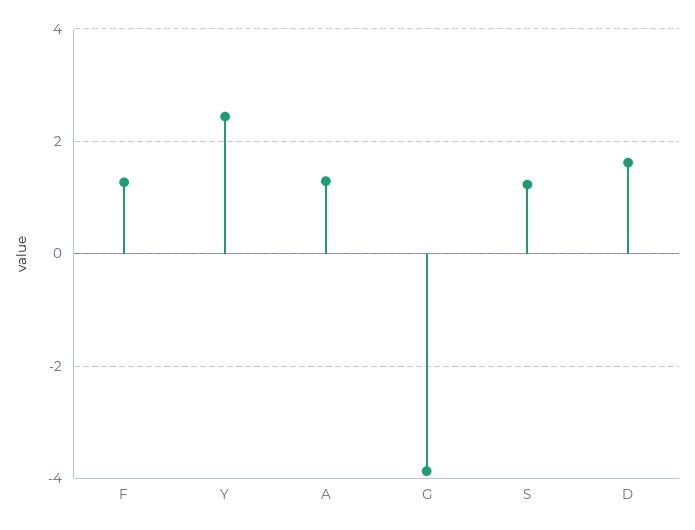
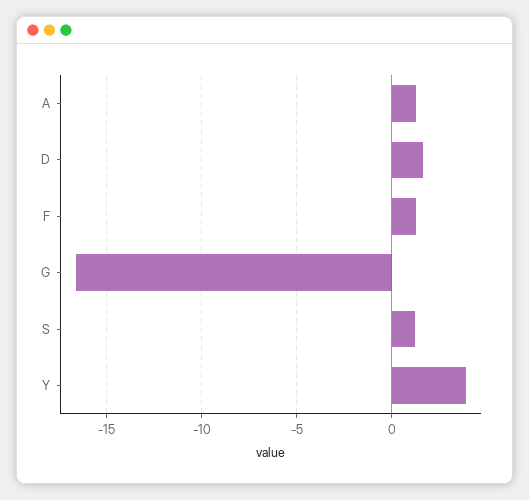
Y: 2.4 -> 4
G: -3.8 -> -16.5

